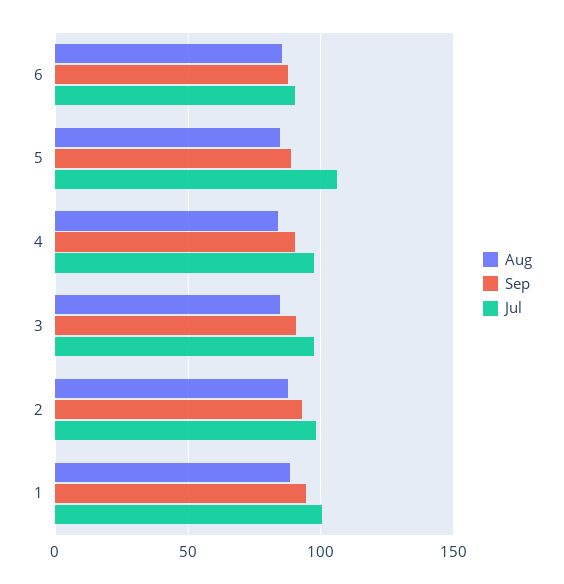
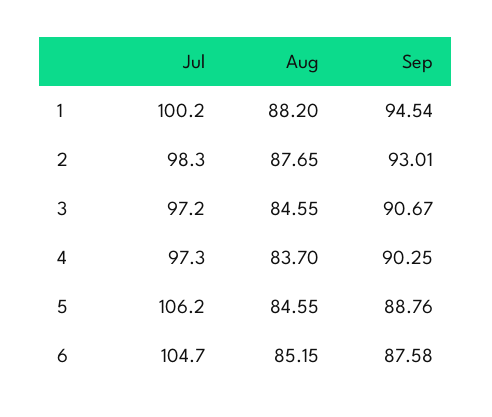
Jul, 6: 90 -> 104.7

